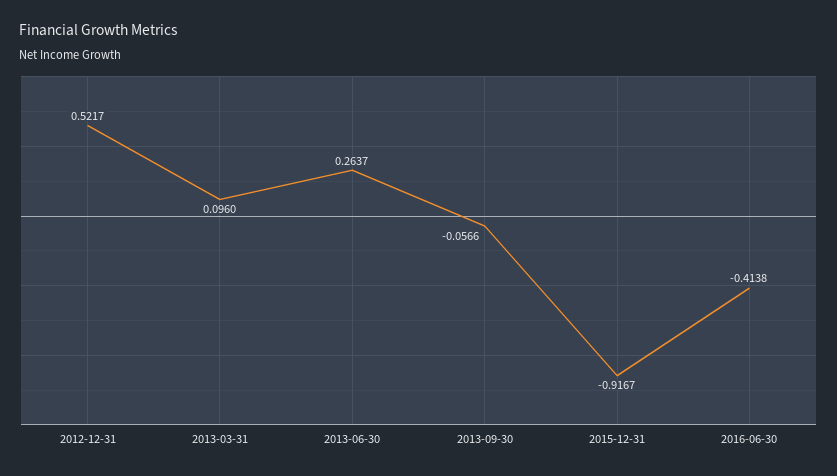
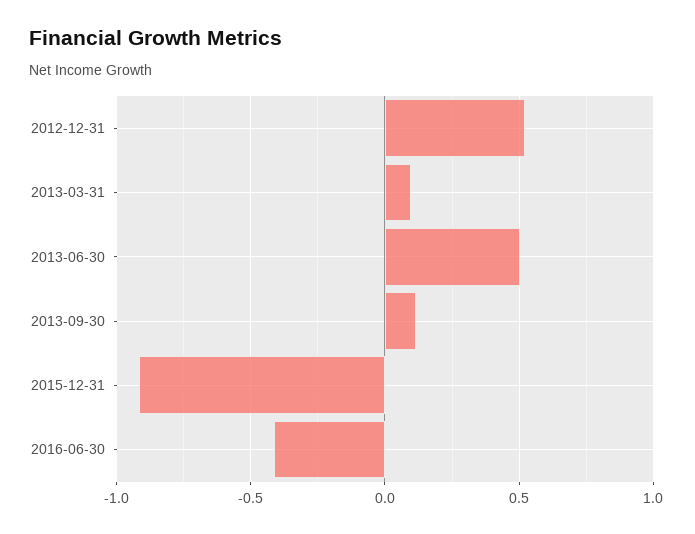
2013-06-30: 0.2637 -> 0.5
2013-09-30: -0.0566 -> 0.1

